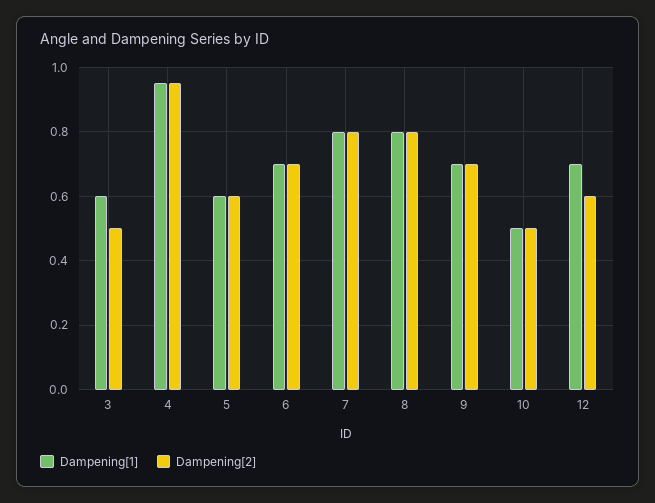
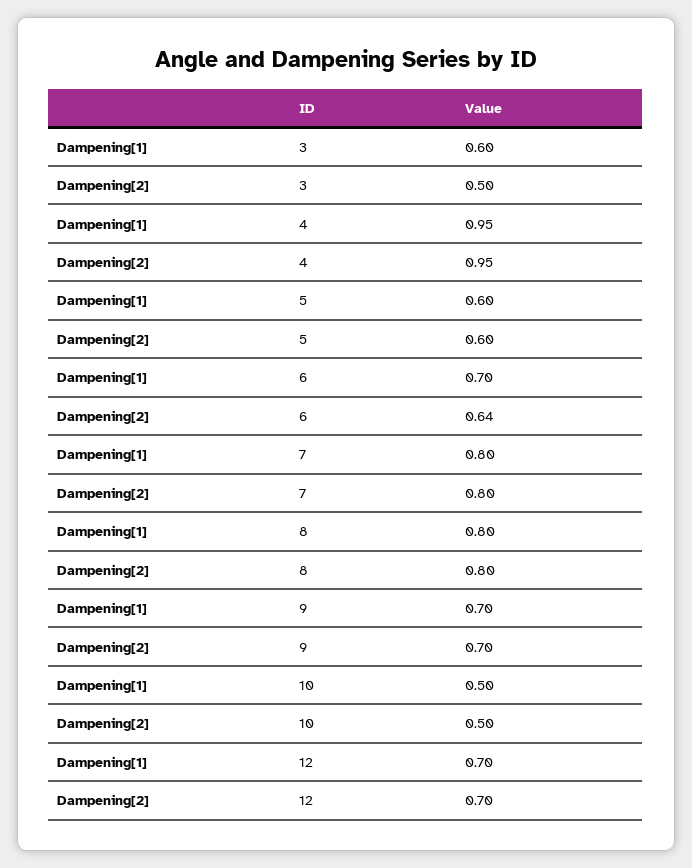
Dampening[2], 6: 0.7 -> 0.64
Dampening[2], 12: 0.6 -> 0.7

